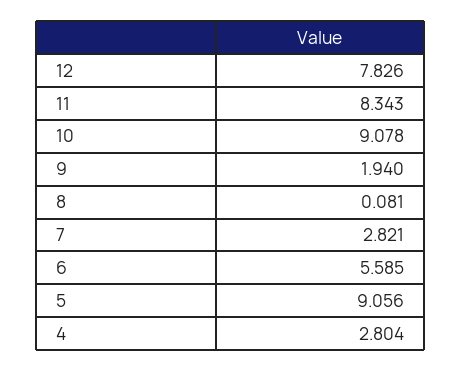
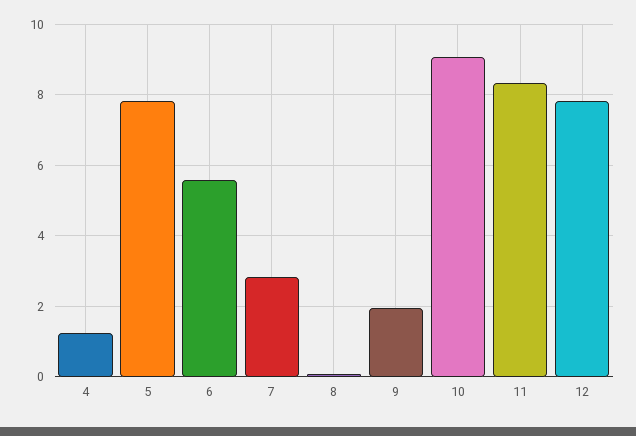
5: 9.056 -> 7.8
4: 2.804 -> 1.2

